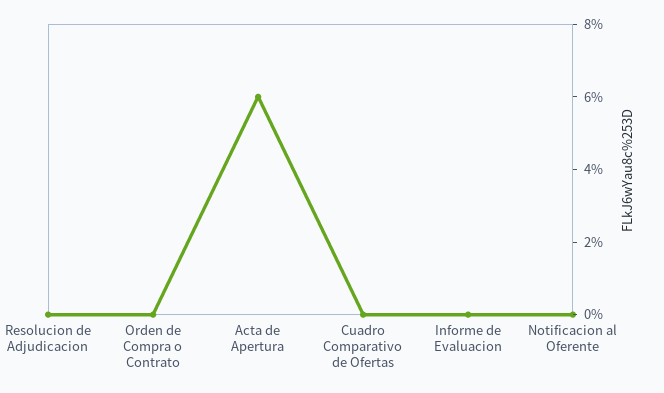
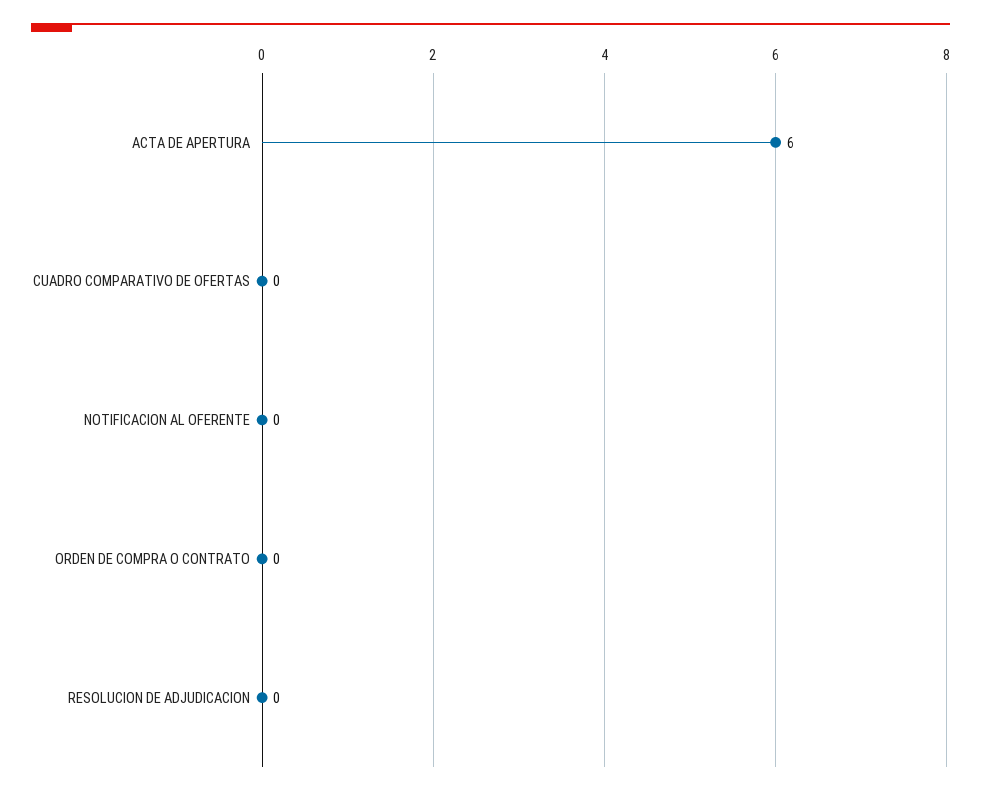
Informe de Evaluacion: 0 -> none

